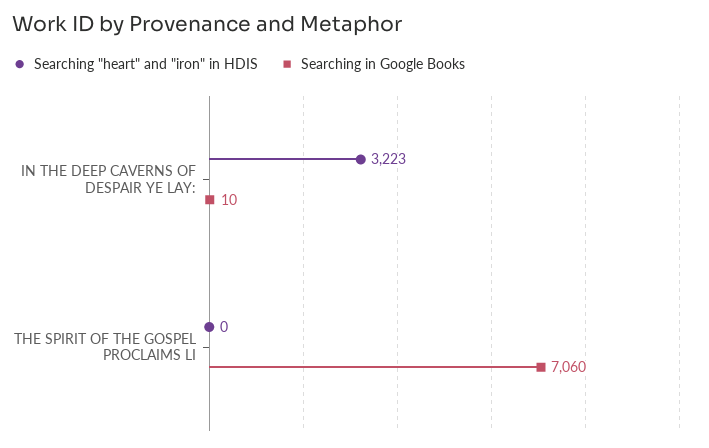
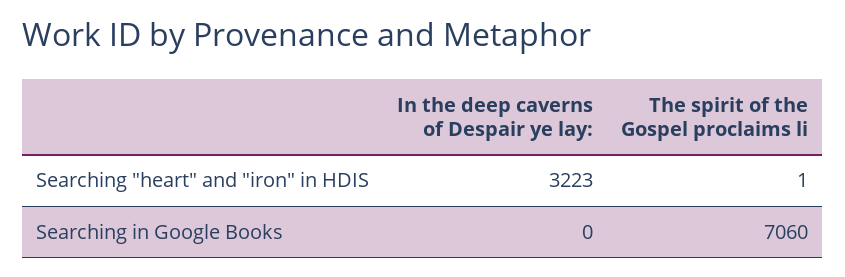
Searching in Google Books, IN THE DEEP CAVERNS OF DESPAIR YE LAY:: 10 -> 0
Searching "heart" and "iron" in HDIS, THE SPIRIT OF THE GOSPEL PROCLAIMS LI: 0 -> 1

